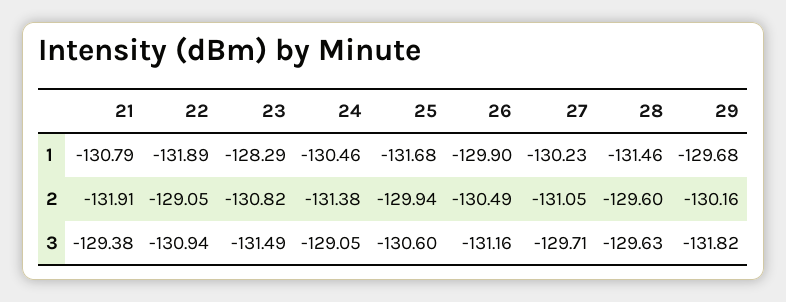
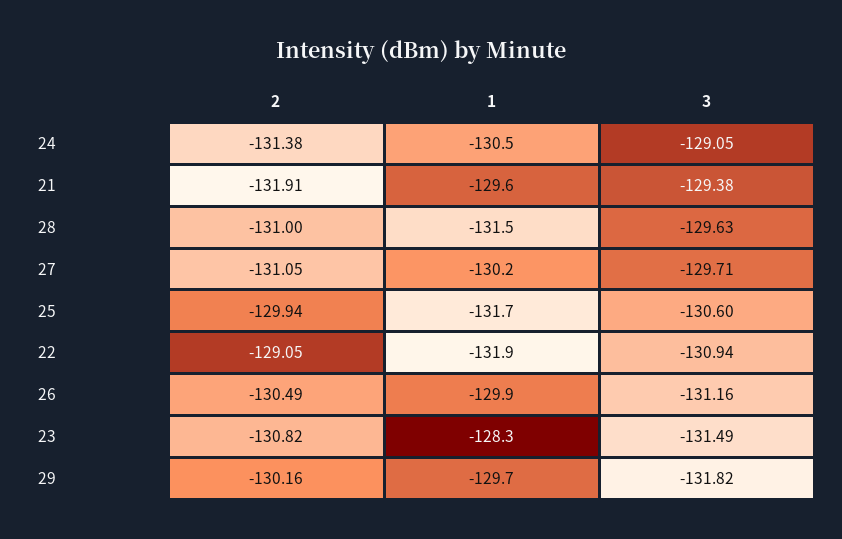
21, 1: -130.79 -> -129.6
28, 2: -129.6 -> -131

